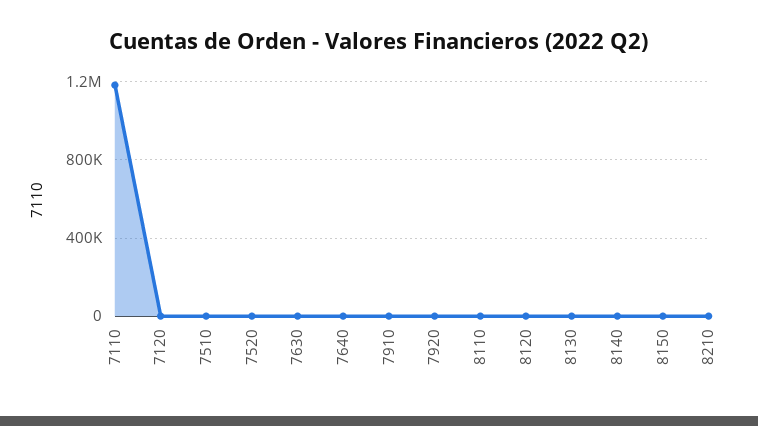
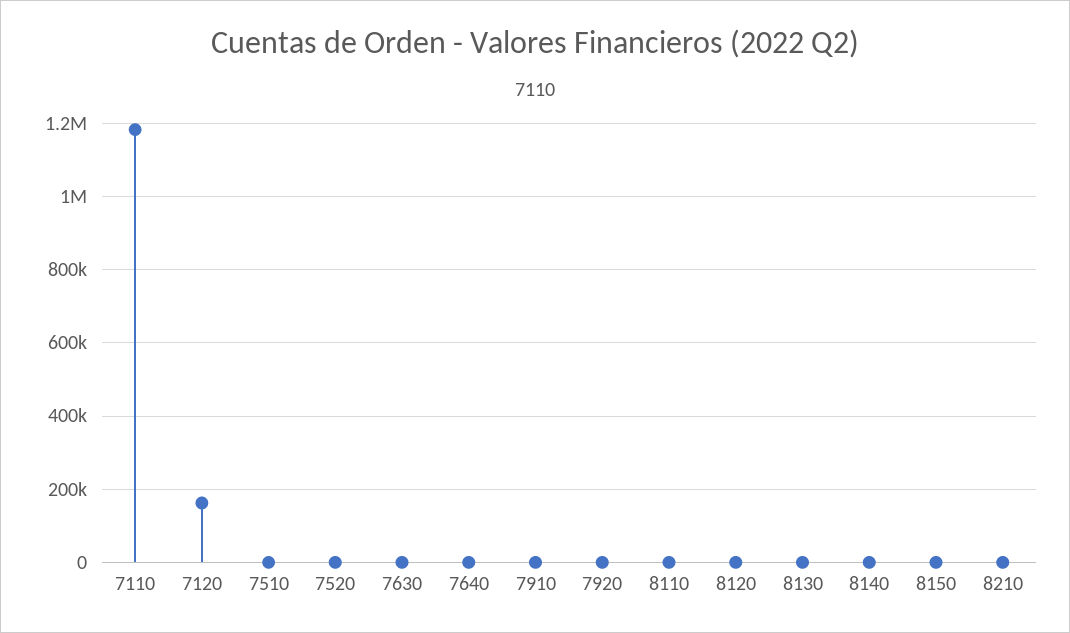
7120: 0 -> 160000

